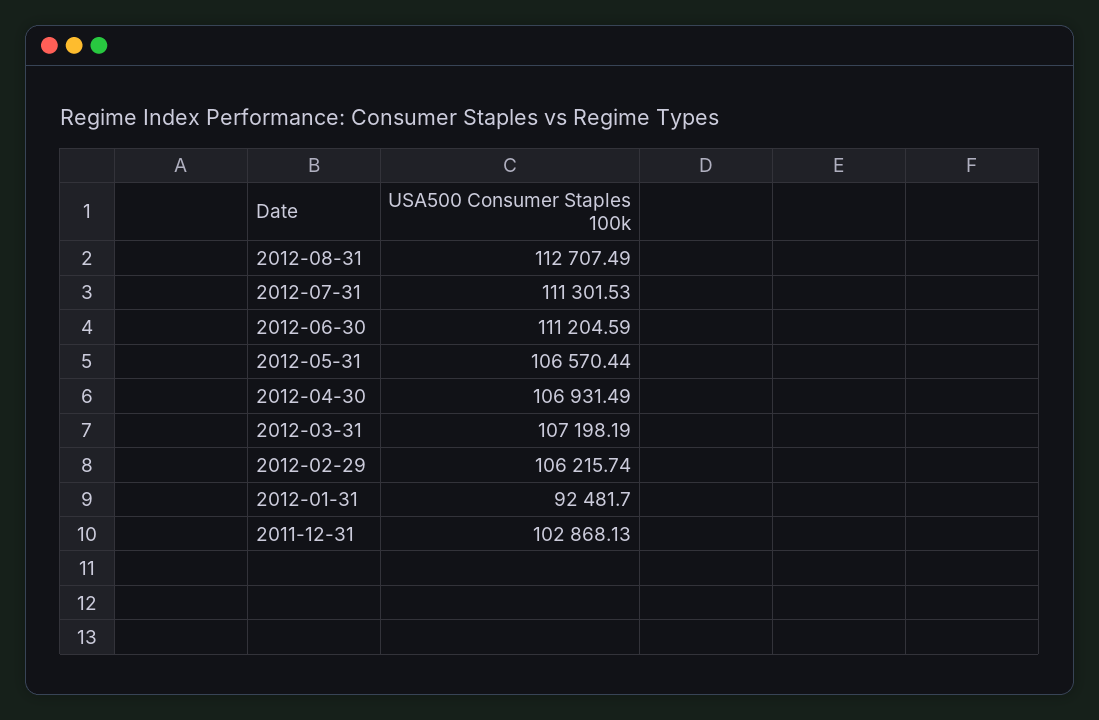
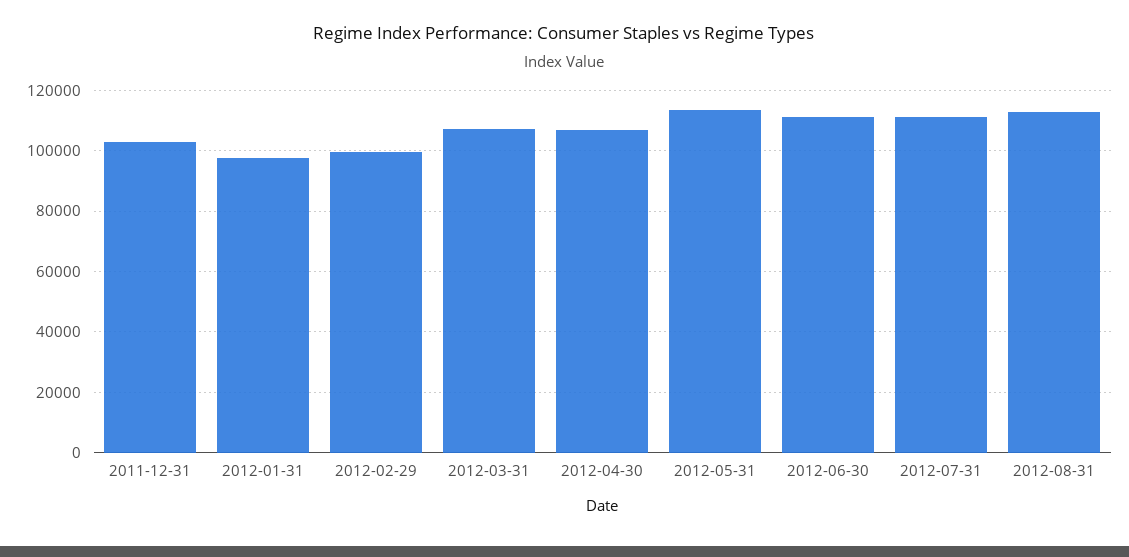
2012-05-31: 106570.44 -> 114000
2012-02-29: 106215.74 -> 100000
2012-01-31: 92481.7 -> 98000

